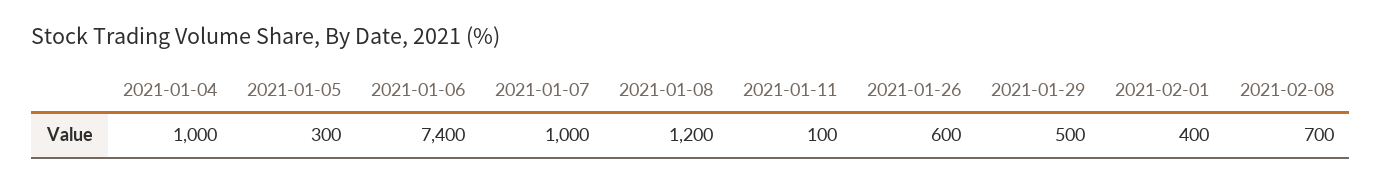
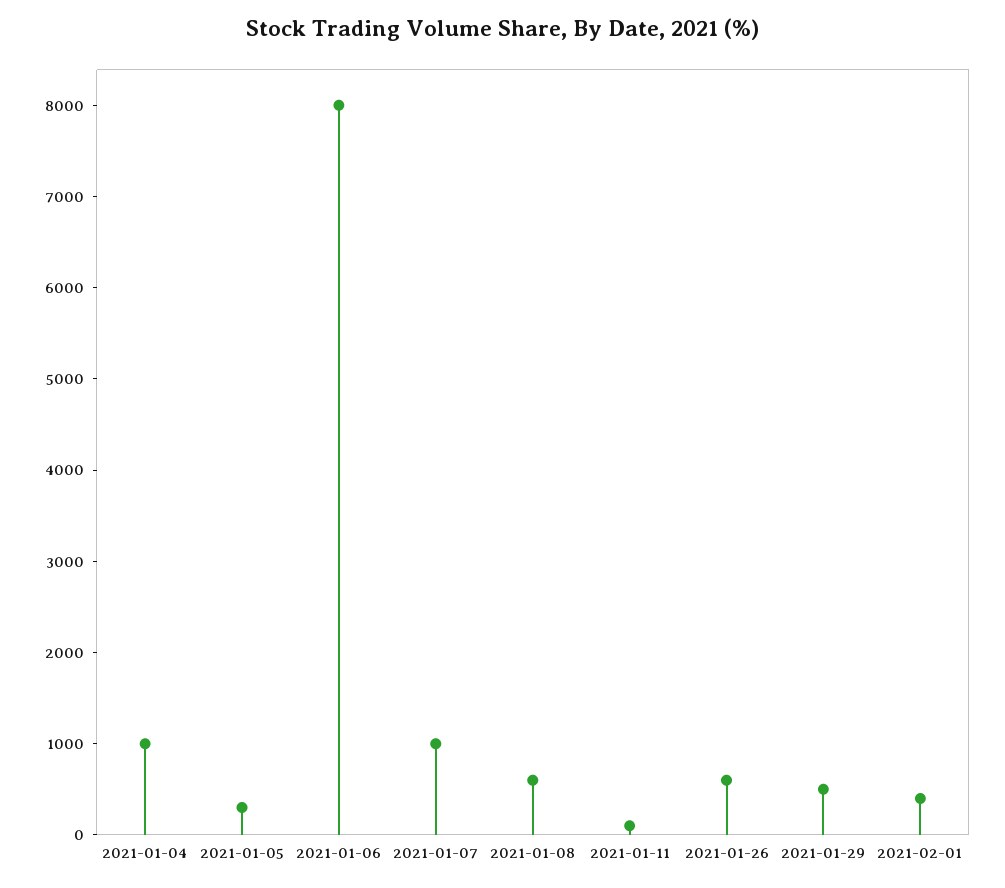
2021-01-06: 7400 -> 8000
2021-01-08: 1200 -> 600
2021-02-08: 700 -> none

